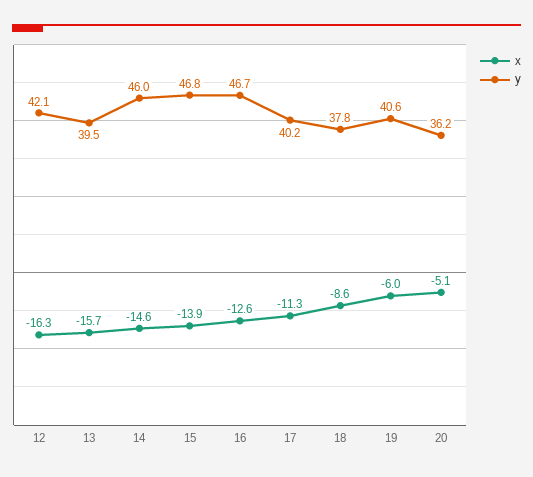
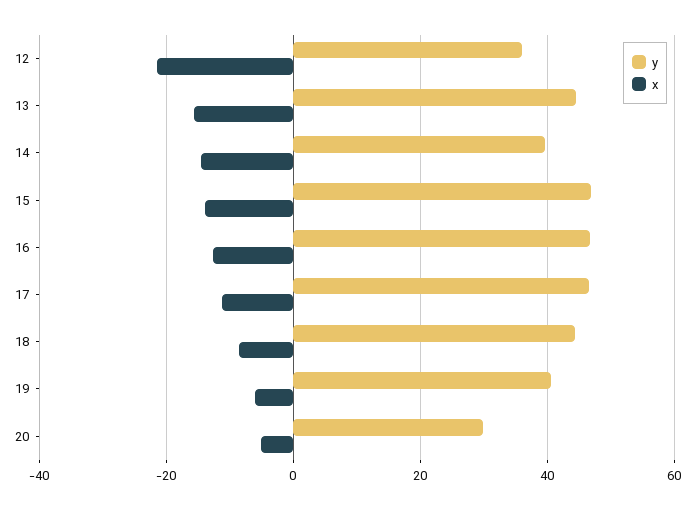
x, 12: -16.3 -> -22
y, 12: 42.1 -> 36
y, 13: 39.5 -> 44
y, 14: 46 -> 40
y, 17: 40.2 -> 46
y, 18: 37.8 -> 44
y, 20: 36.2 -> 30

